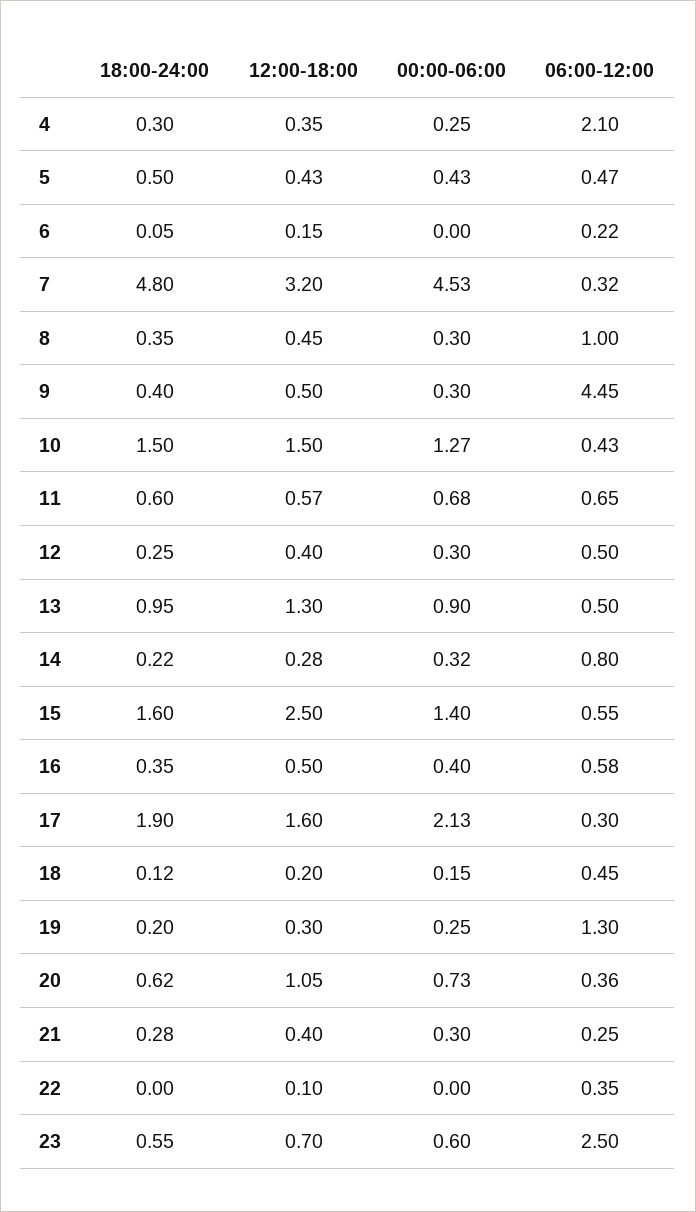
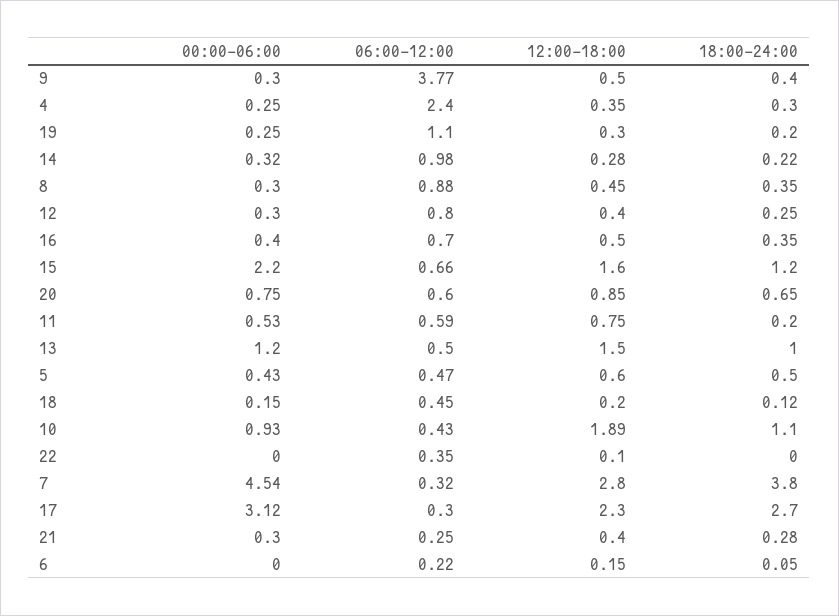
06:00-12:00, 4: 2.1 -> 2.4
12:00-18:00, 5: 0.43 -> 0.6
18:00-24:00, 7: 4.8 -> 3.8
12:00-18:00, 7: 3.2 -> 2.8
00:00-06:00, 7: 4.53 -> 4.54
06:00-12:00, 8: 1 -> 0.88
06:00-12:00, 9: 4.45 -> 3.77
18:00-24:00, 10: 1.5 -> 1.1
12:00-18:00, 10: 1.5 -> 1.89
00:00-06:00, 10: 1.27 -> 0.93
18:00-24:00, 11: 0.6 -> 0.2
12:00-18:00, 11: 0.57 -> 0.75
00:00-06:00, 11: 0.68 -> 0.53
06:00-12:00, 11: 0.65 -> 0.59
06:00-12:00, 12: 0.5 -> 0.8
18:00-24:00, 13: 0.95 -> 1
12:00-18:00, 13: 1.3 -> 1.5
00:00-06:00, 13: 0.9 -> 1.2
06:00-12:00, 14: 0.8 -> 0.98
18:00-24:00, 15: 1.6 -> 1.2
12:00-18:00, 15: 2.5 -> 1.6
00:00-06:00, 15: 1.4 -> 2.2
06:00-12:00, 15: 0.55 -> 0.66
06:00-12:00, 16: 0.58 -> 0.7
18:00-24:00, 17: 1.9 -> 2.7
12:00-18:00, 17: 1.6 -> 2.3
00:00-06:00, 17: 2.13 -> 3.12
06:00-12:00, 19: 1.3 -> 1.1
18:00-24:00, 20: 0.62 -> 0.65
12:00-18:00, 20: 1.05 -> 0.85
00:00-06:00, 20: 0.73 -> 0.75
06:00-12:00, 20: 0.36 -> 0.6
18:00-24:00, 23: 0.55 -> none
12:00-18:00, 23: 0.7 -> none
00:00-06:00, 23: 0.6 -> none
06:00-12:00, 23: 2.5 -> none

